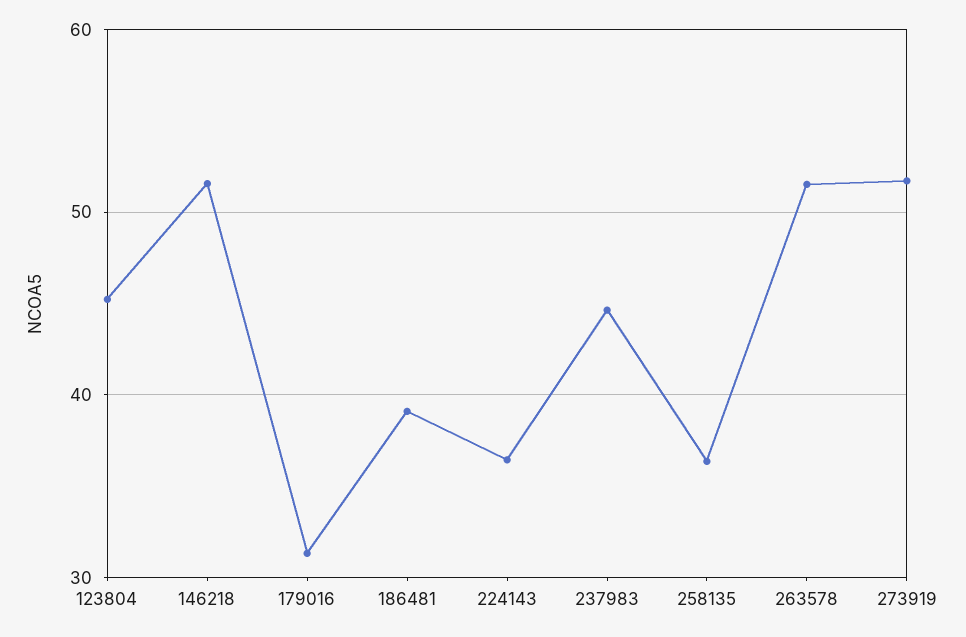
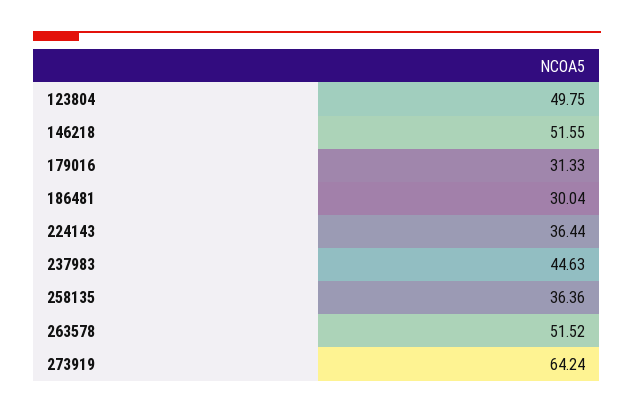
123804: 45 -> 49.75
186481: 39 -> 30.04
273919: 52 -> 64.24

